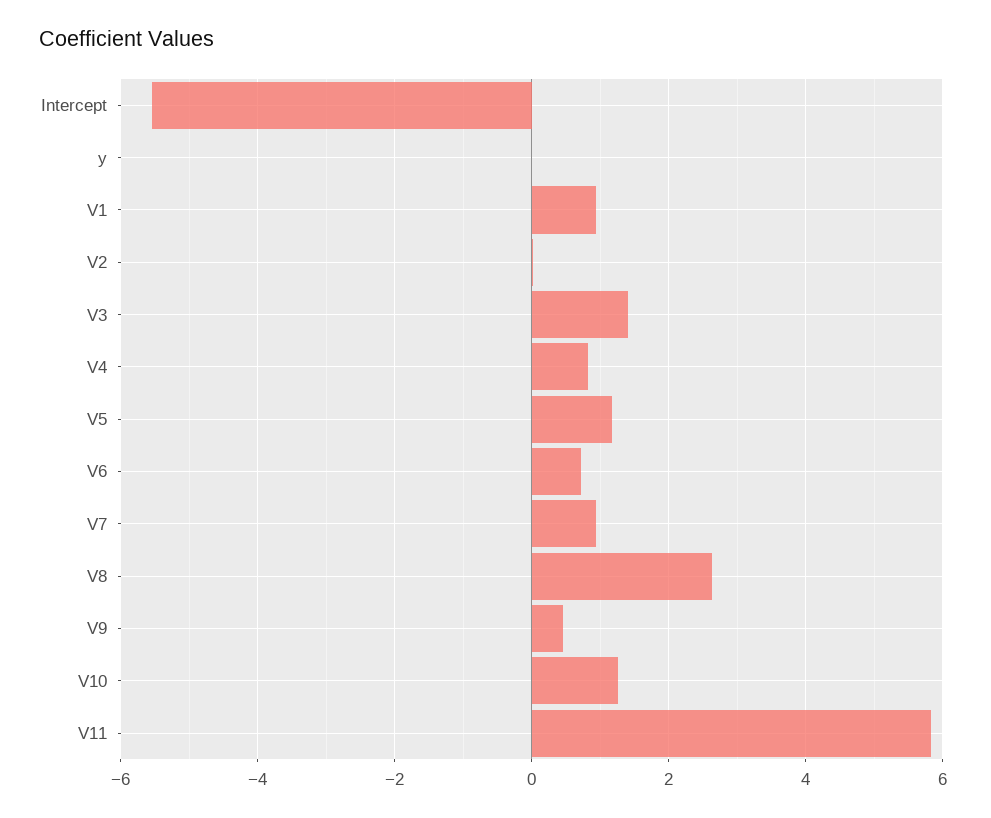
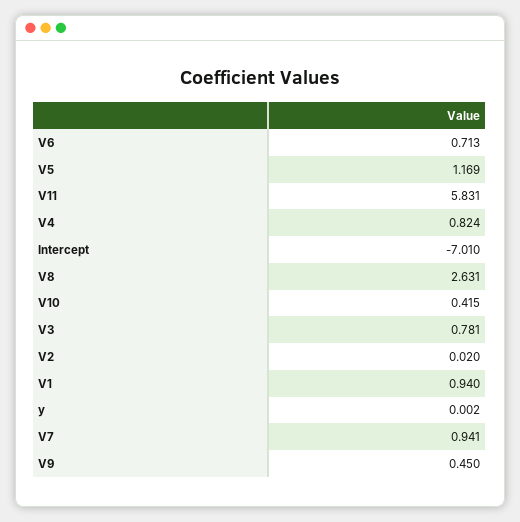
Intercept: -5.6 -> -7.01
V3: 1.4 -> 0.781
V10: 1.2 -> 0.415

